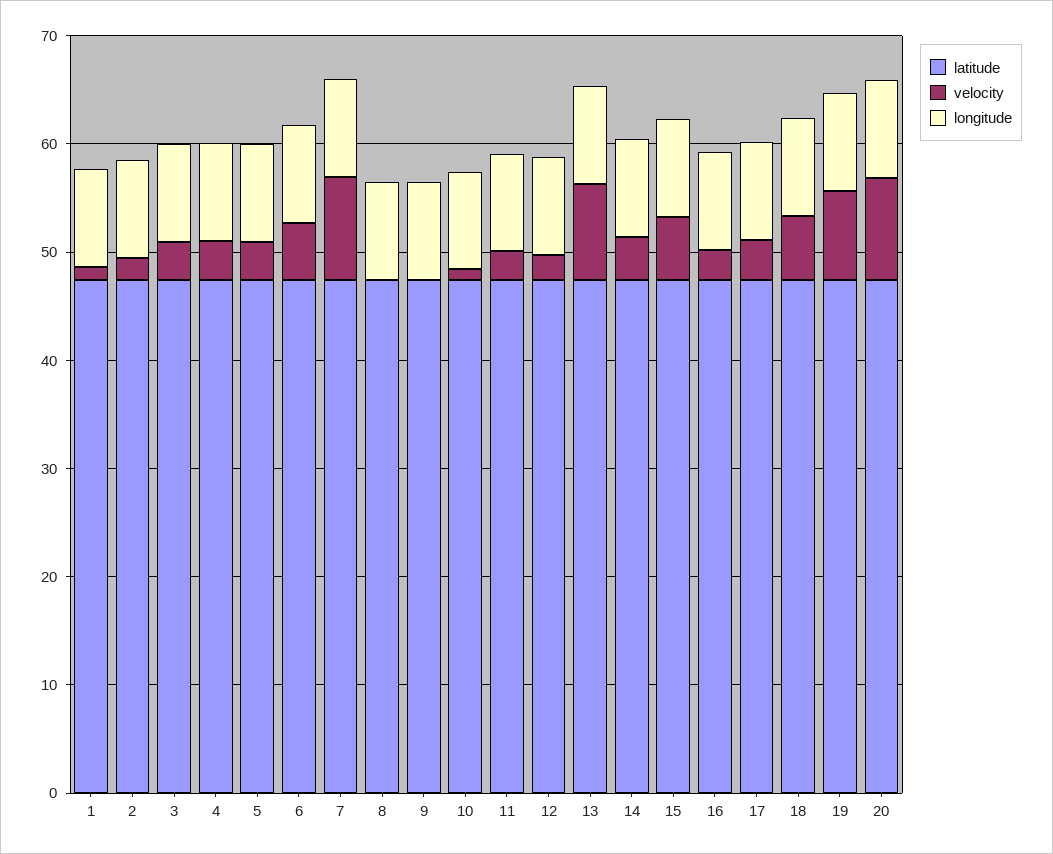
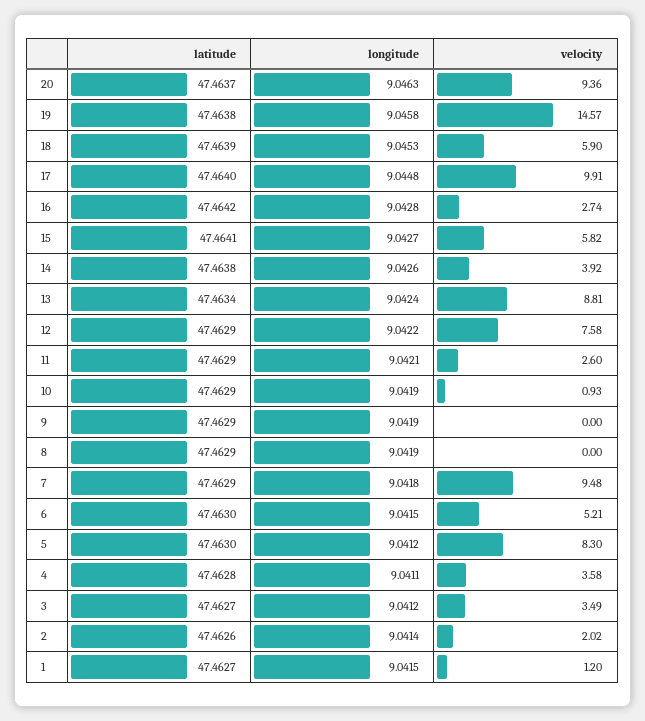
velocity, 5: 4 -> 8.3
velocity, 12: 2 -> 7.58
velocity, 17: 4 -> 9.91
velocity, 19: 8 -> 14.57

